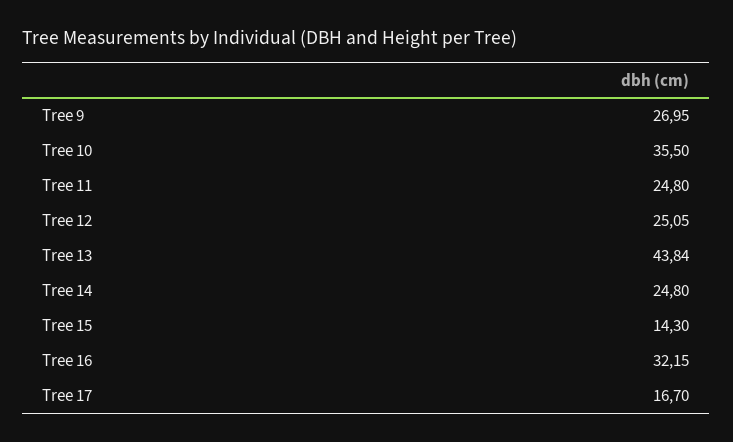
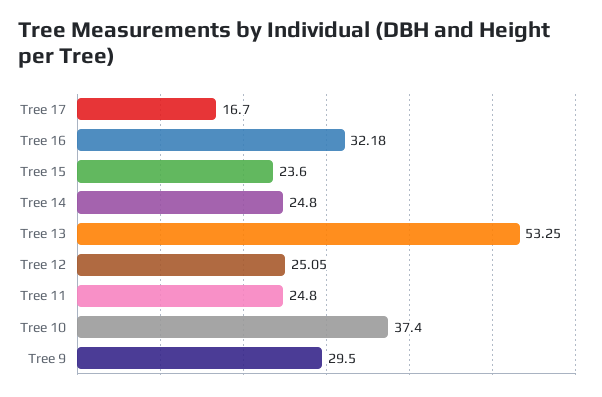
Tree 9: 26.95 -> 29.5
Tree 10: 35.5 -> 37.4
Tree 13: 43.84 -> 53.25
Tree 15: 14.3 -> 23.6
Tree 16: 32.15 -> 32.18

